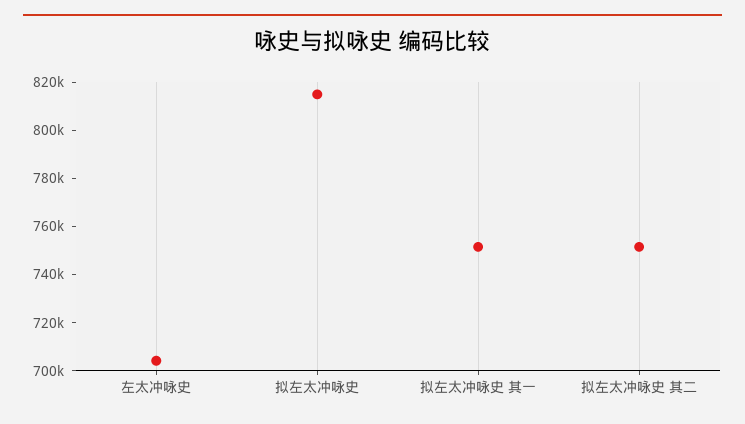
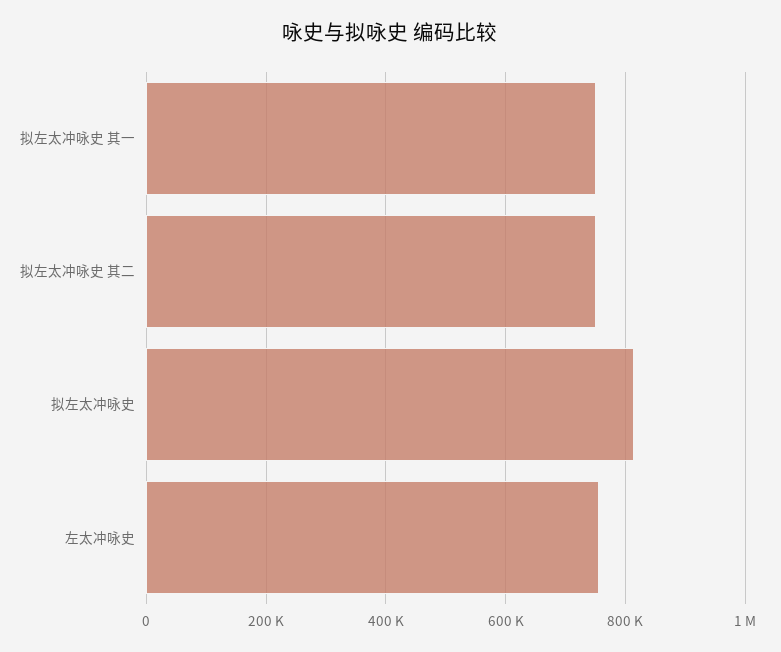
左太冲咏史: 705000 -> 760000

